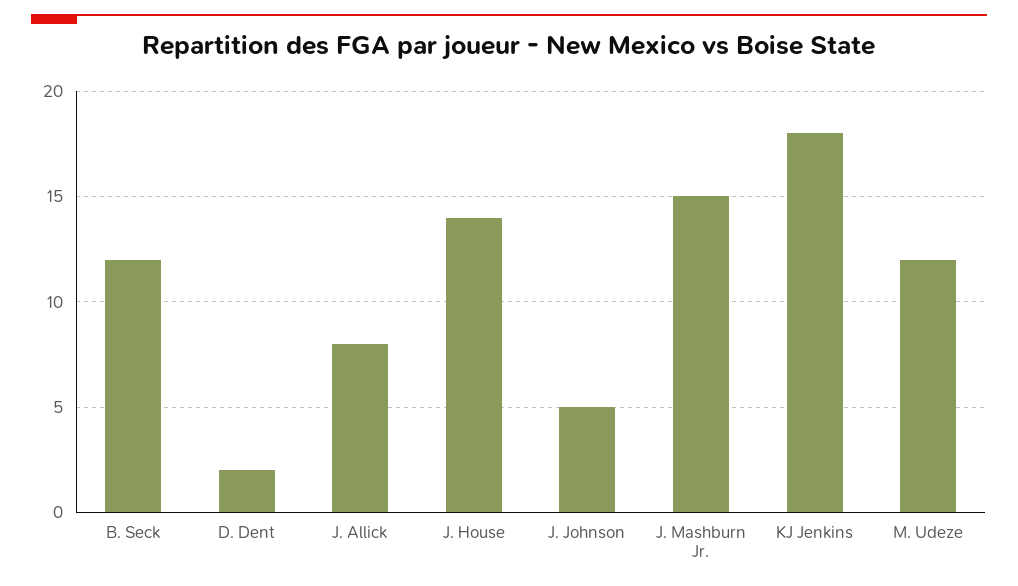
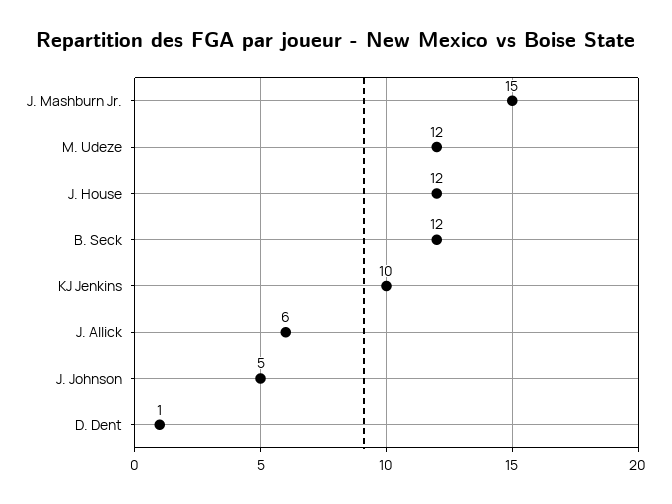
D. Dent: 2 -> 1
J. Allick: 8 -> 6
J. House: 14 -> 12
KJ Jenkins: 18 -> 10

